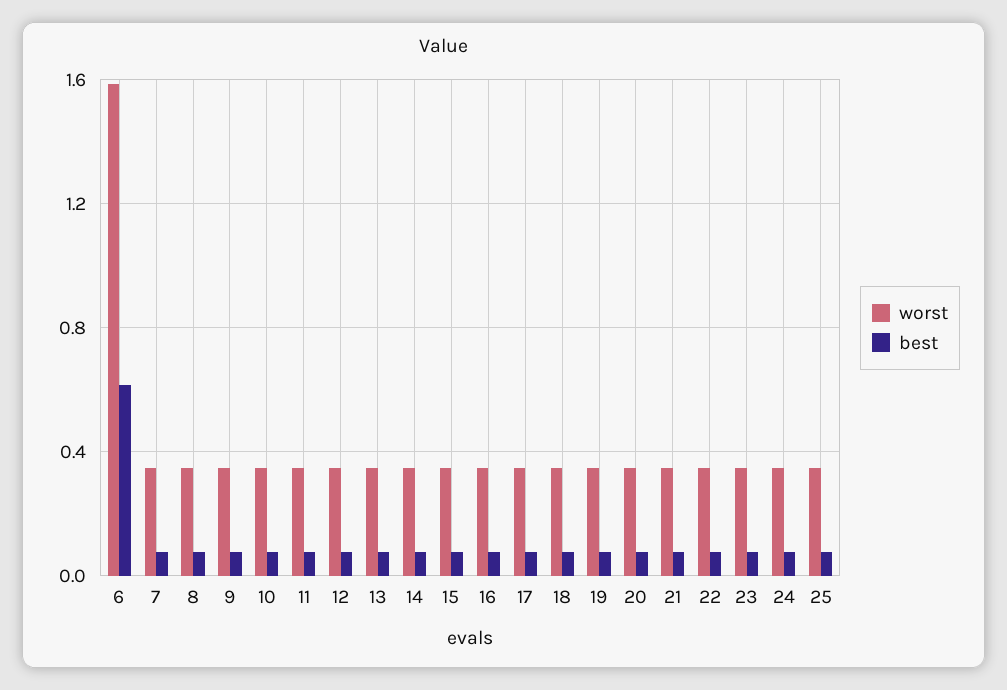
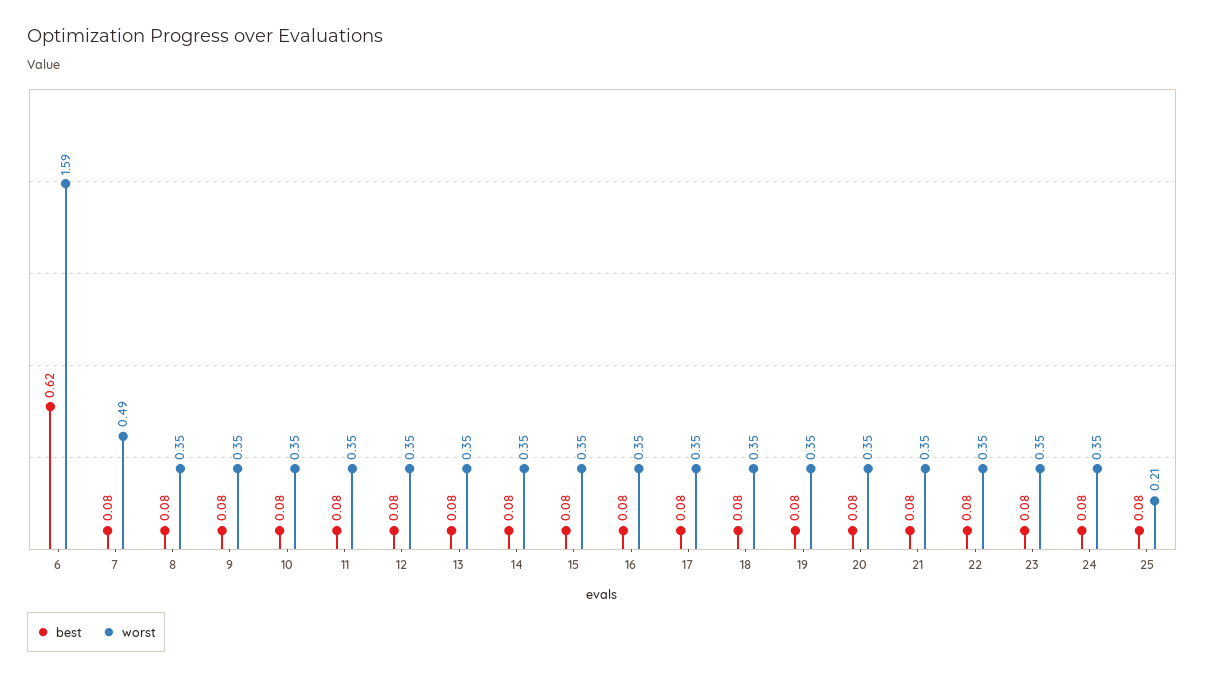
worst, 7: 0.35 -> 0.49
worst, 25: 0.35 -> 0.21

